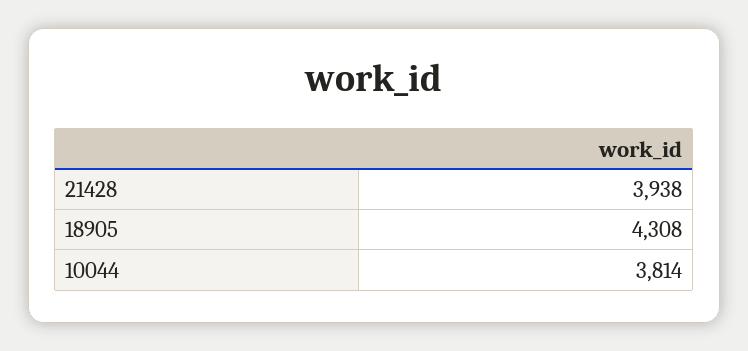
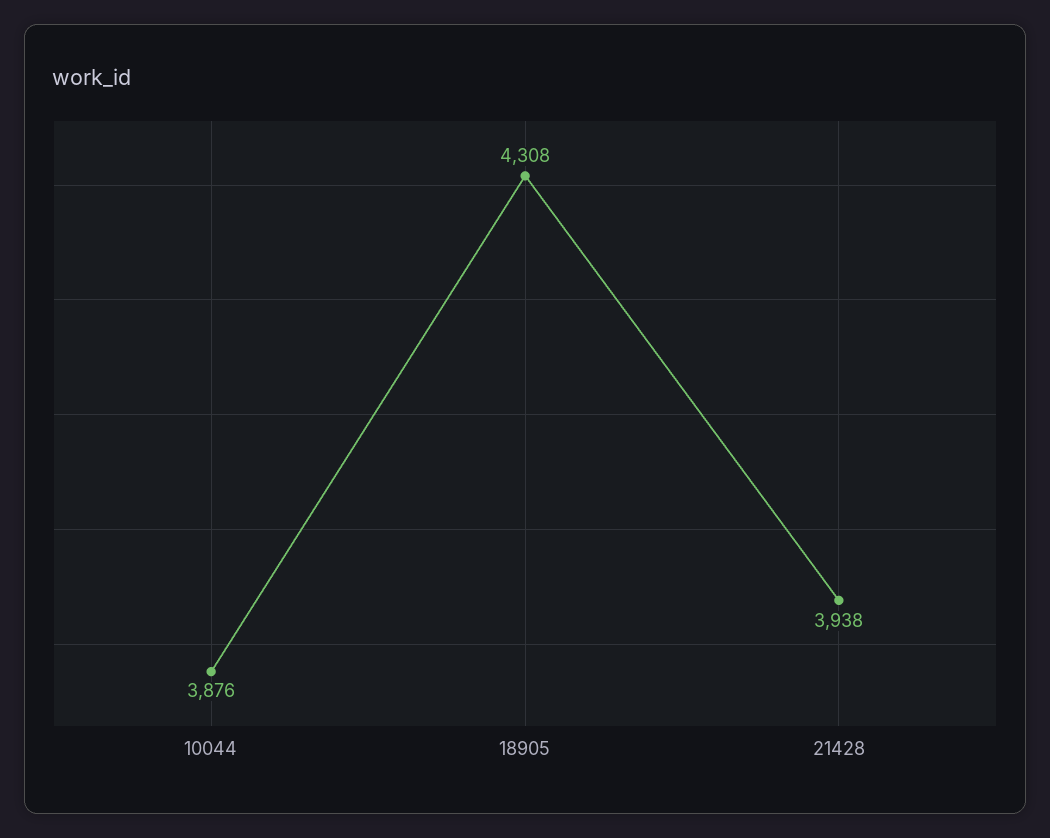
10044: 3814 -> 3876

